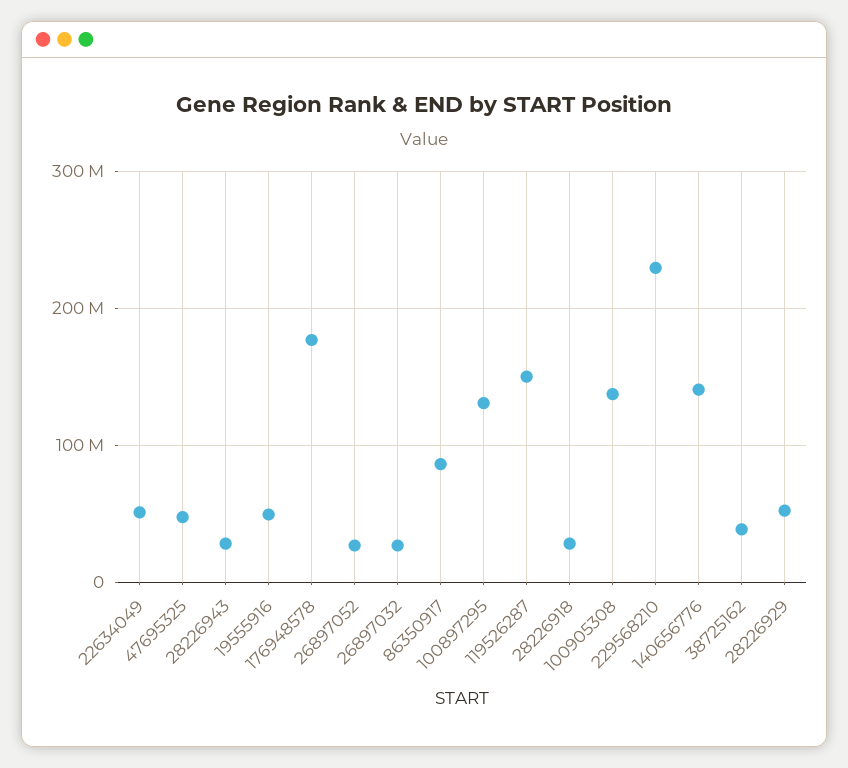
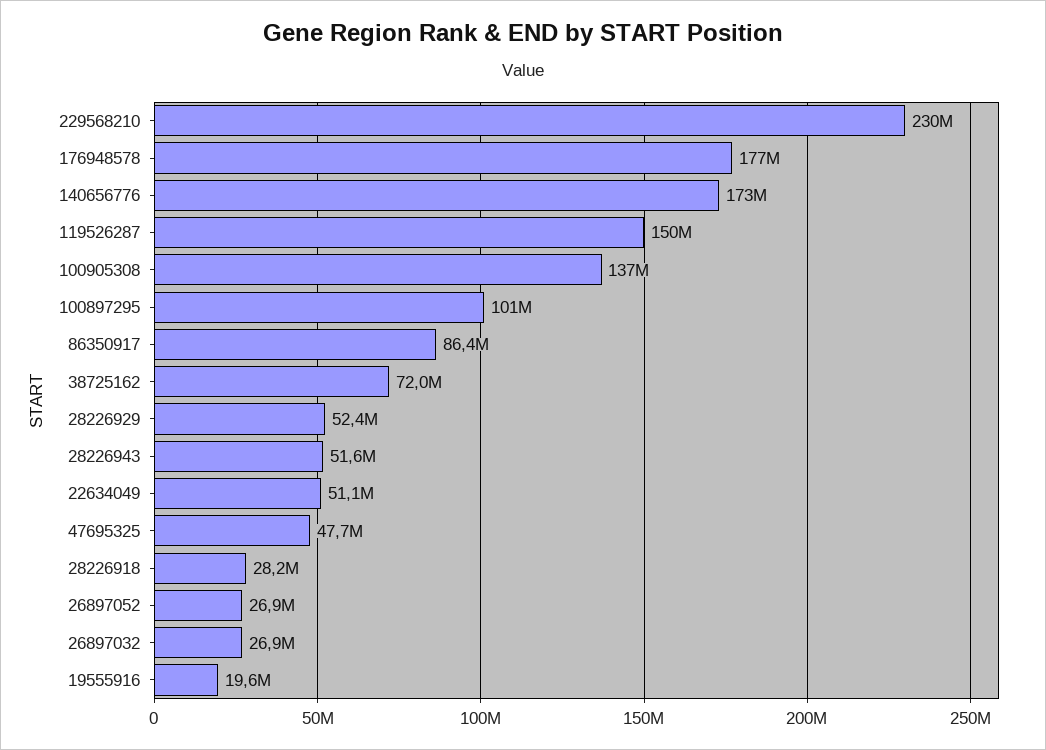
28226943: 30000000 -> 51600000
19555916: 50000000 -> 19600000
100897295: 130000000 -> 101000000
140656776: 140000000 -> 173000000
38725162: 40000000 -> 72000000

